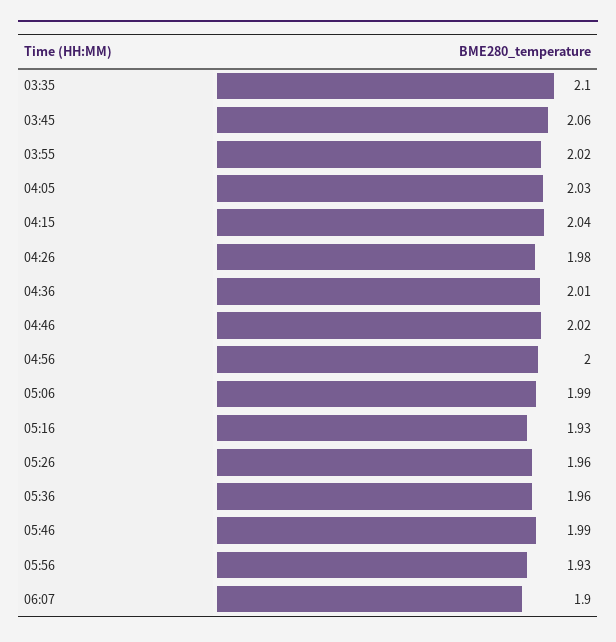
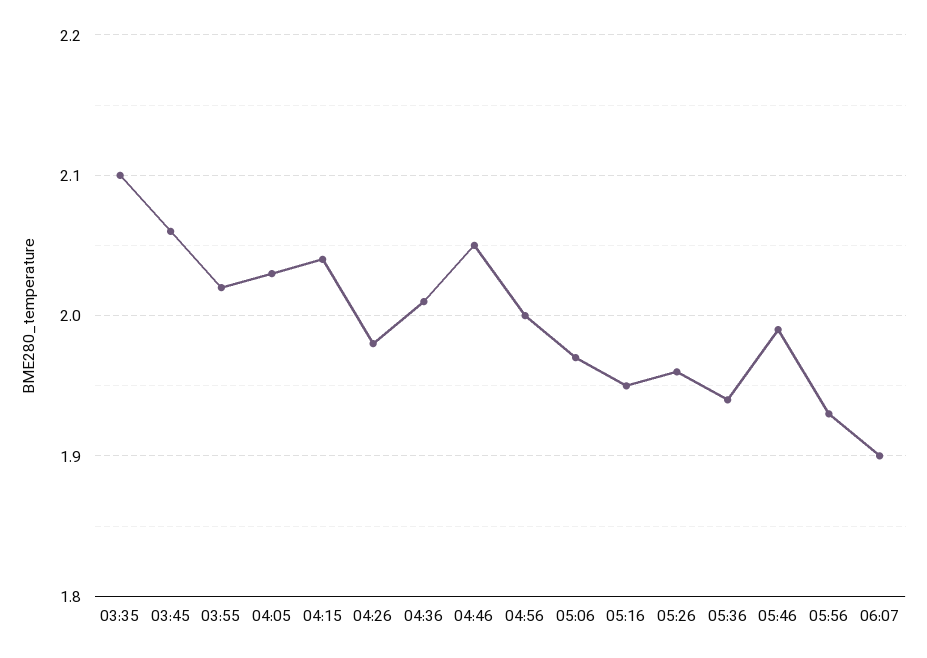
04:46: 2.02 -> 2.05
05:06: 1.99 -> 1.97
05:16: 1.93 -> 1.95
05:36: 1.96 -> 1.94

